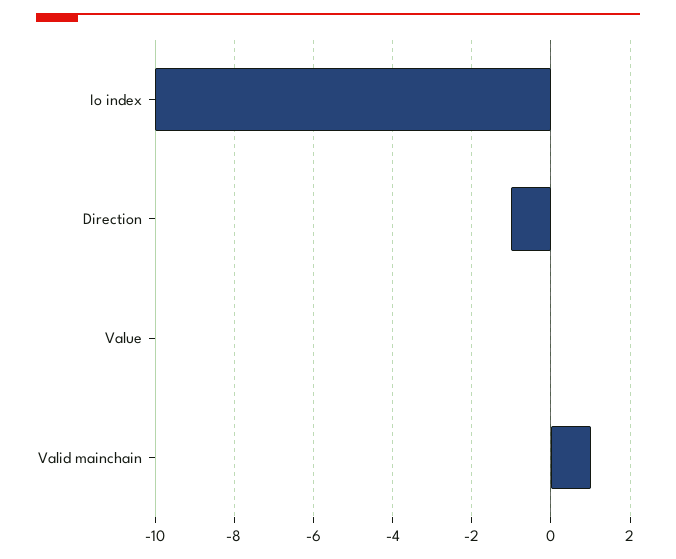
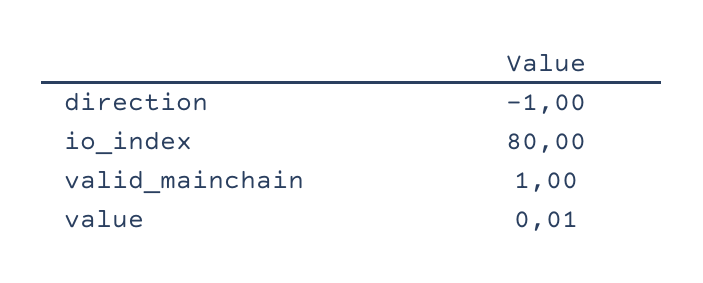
Io index: -10 -> 80

